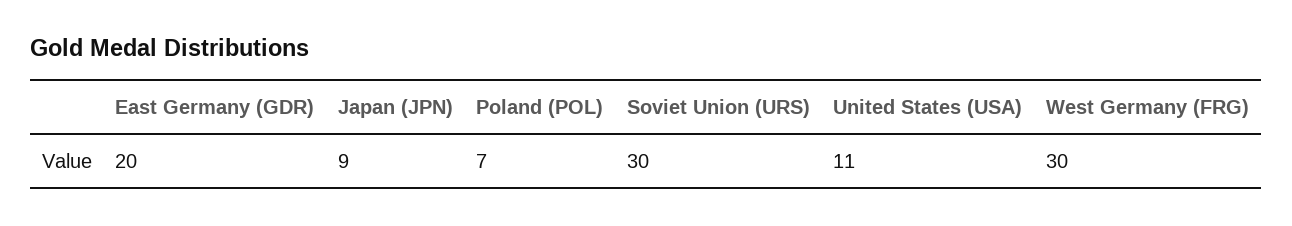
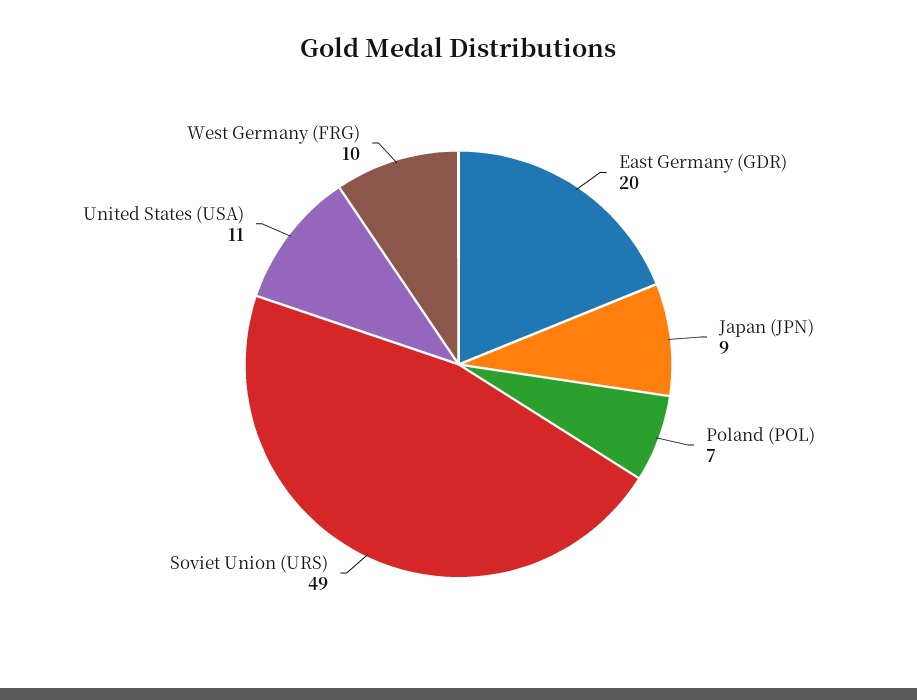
Soviet Union (URS): 30 -> 49
West Germany (FRG): 30 -> 10

